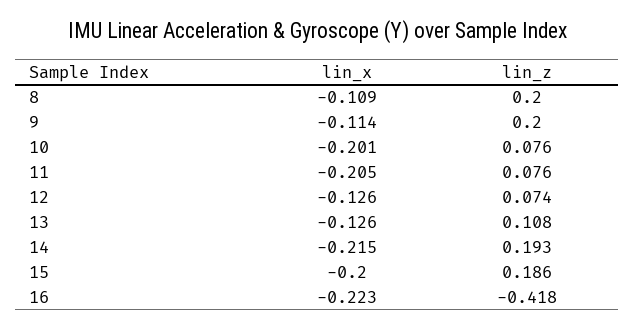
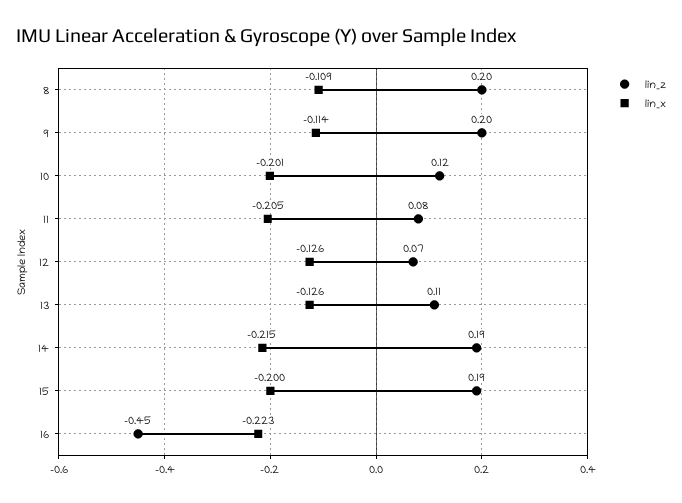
lin_z, 10: 0.076 -> 0.12
lin_z, 16: -0.418 -> -0.45

